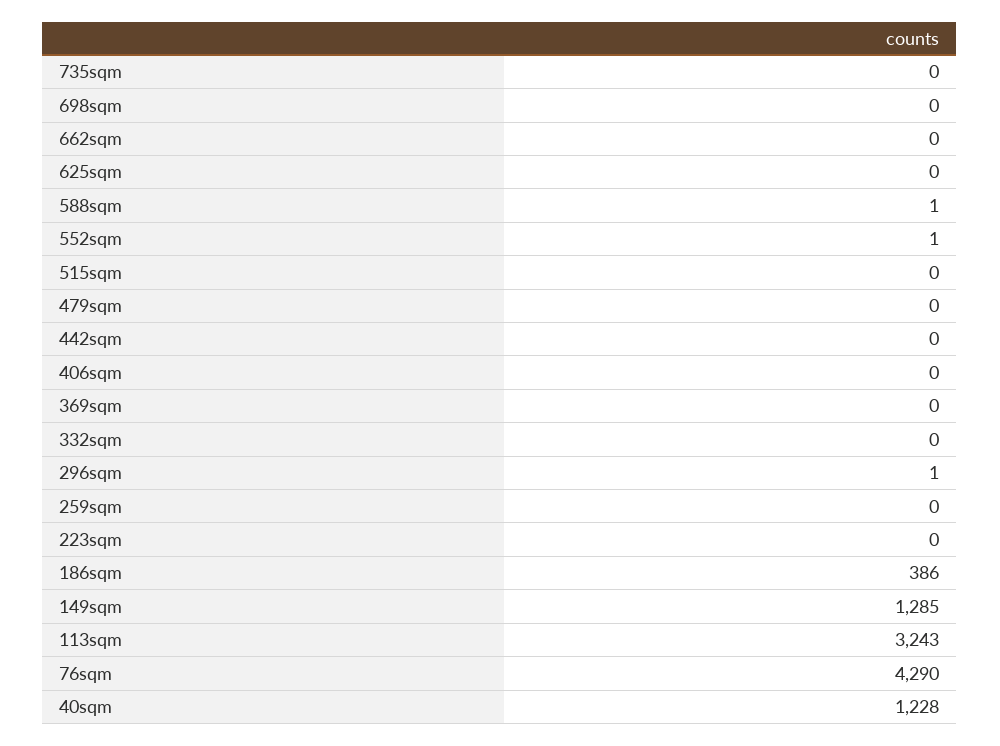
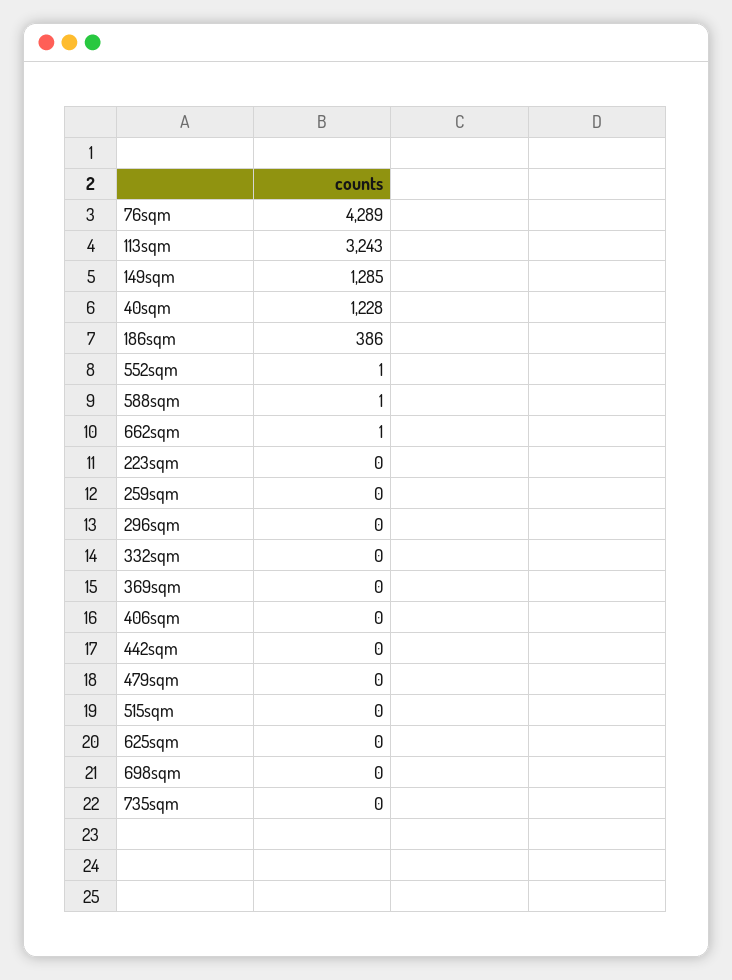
662sqm: 0 -> 1
296sqm: 1 -> 0
76sqm: 4290 -> 4289

